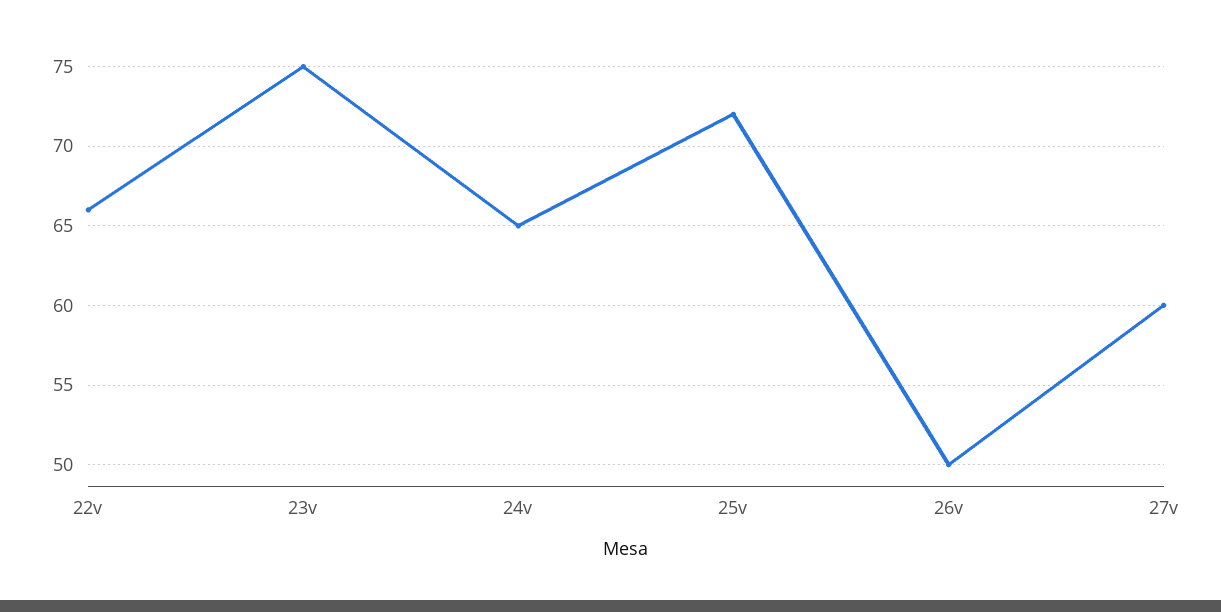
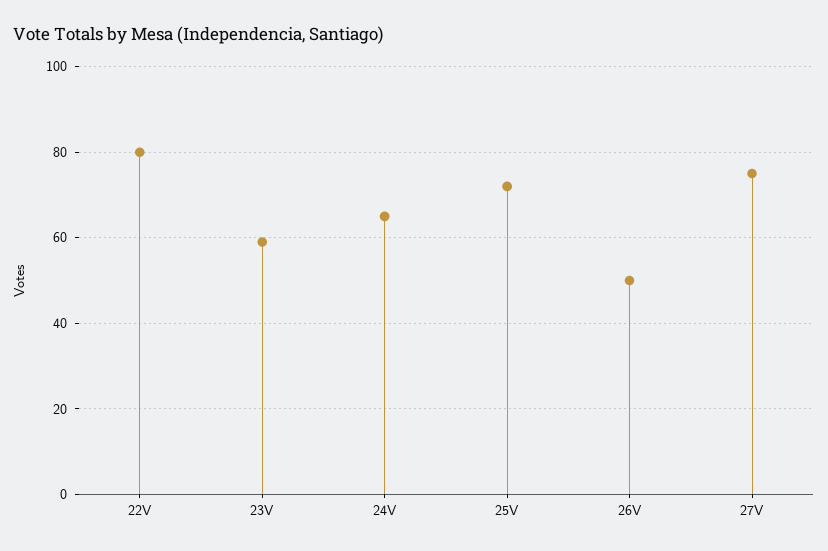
22v: 66 -> 80
23v: 75 -> 60
27v: 60 -> 75

